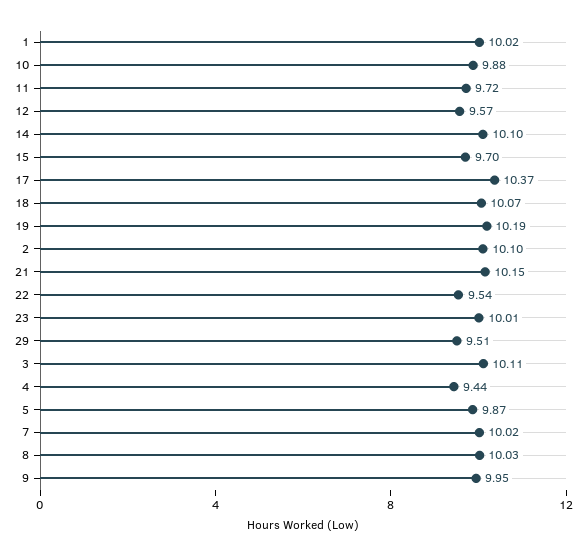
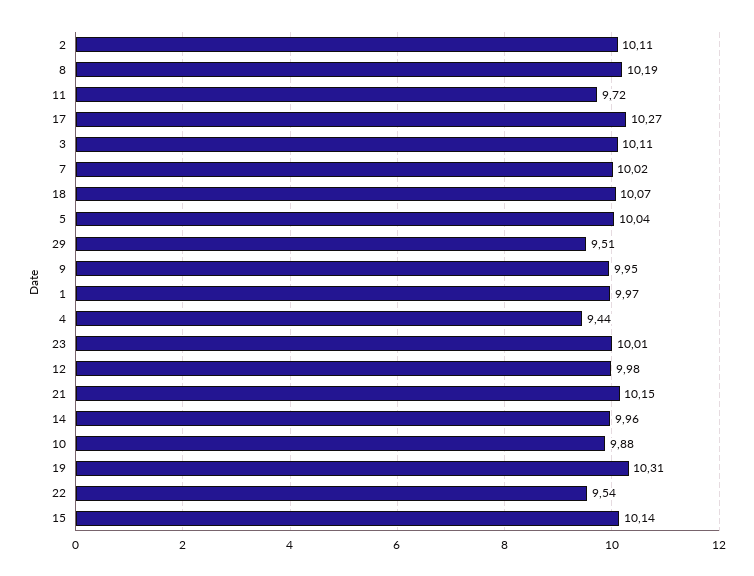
1: 10.02 -> 9.97
12: 9.57 -> 9.98
14: 10.1 -> 9.96
15: 9.7 -> 10.14
17: 10.37 -> 10.27
19: 10.19 -> 10.31
2: 10.1 -> 10.11
5: 9.87 -> 10.04
8: 10.03 -> 10.19

